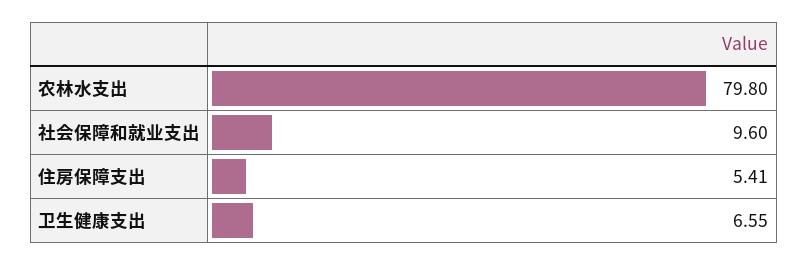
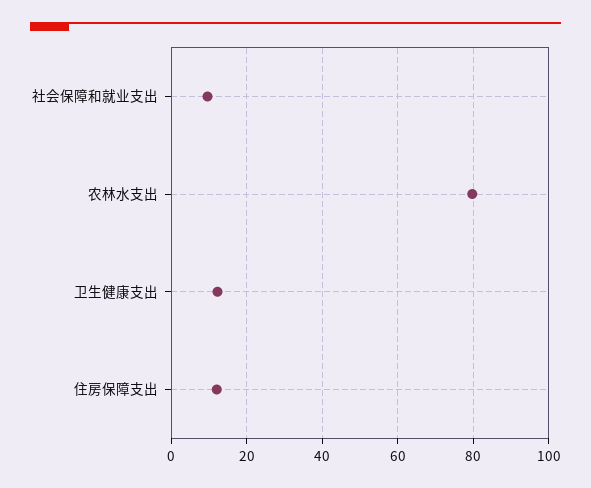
住房保障支出: 5.41 -> 12
卫生健康支出: 6.55 -> 12

